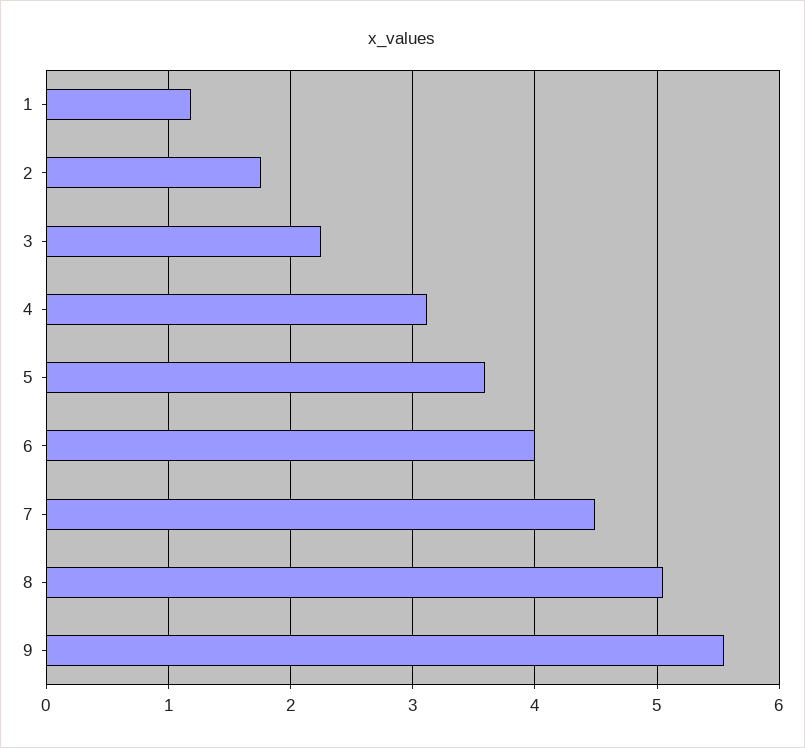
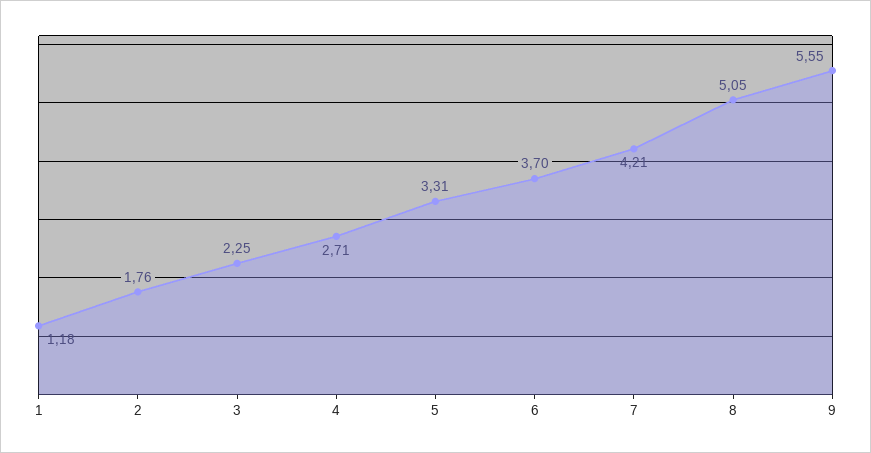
4: 3.1 -> 2.71
5: 3.6 -> 3.31
6: 4 -> 3.7
7: 4.5 -> 4.21

